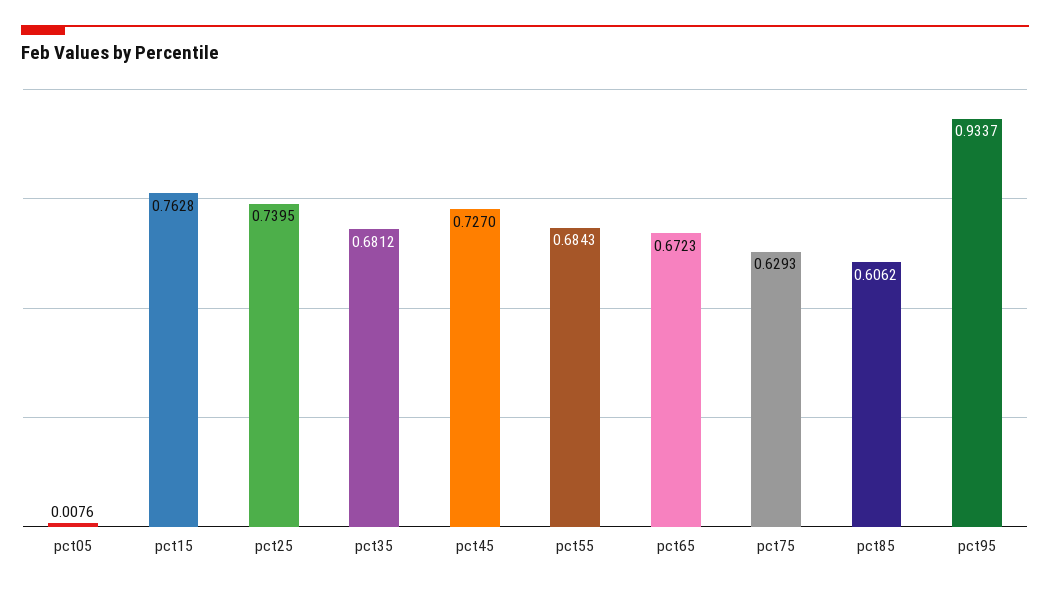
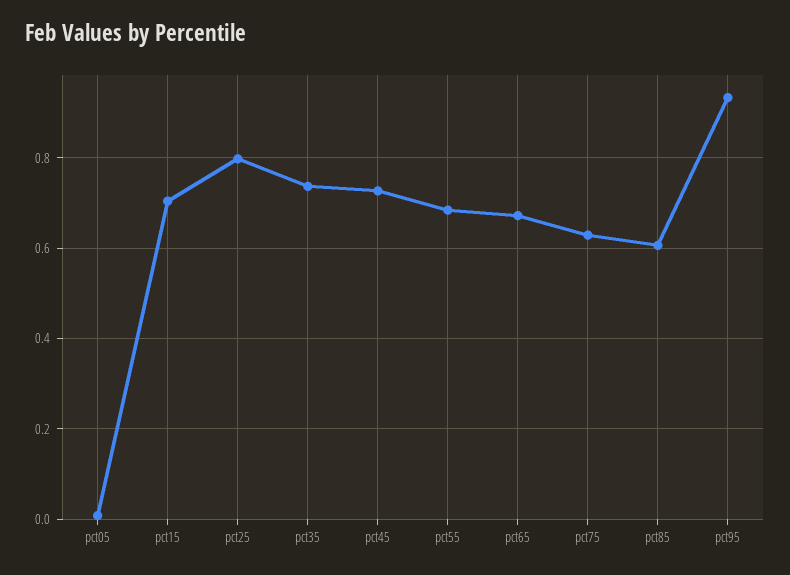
pct15: 0.7628 -> 0.7
pct25: 0.7395 -> 0.8
pct35: 0.6812 -> 0.74

